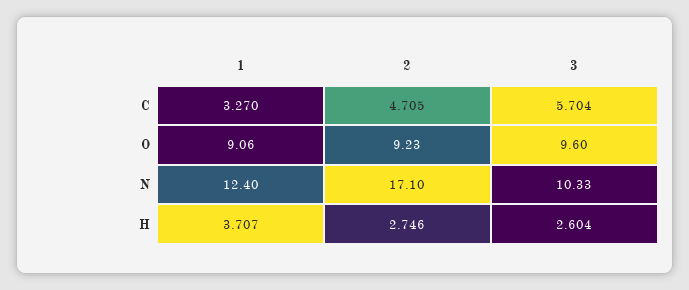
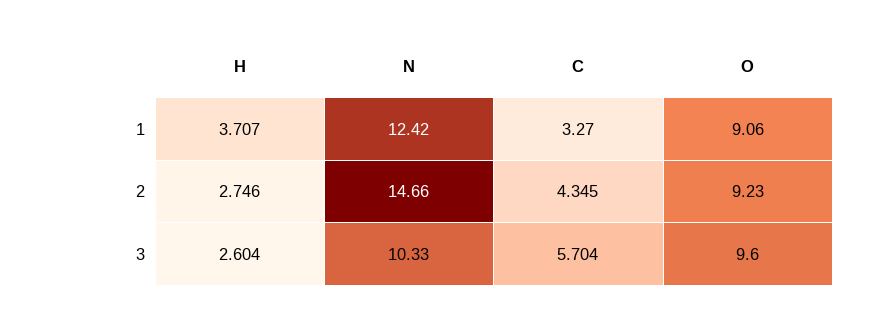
2, C: 4.705 -> 4.345
1, N: 12.4 -> 12.42
2, N: 17.1 -> 14.66

